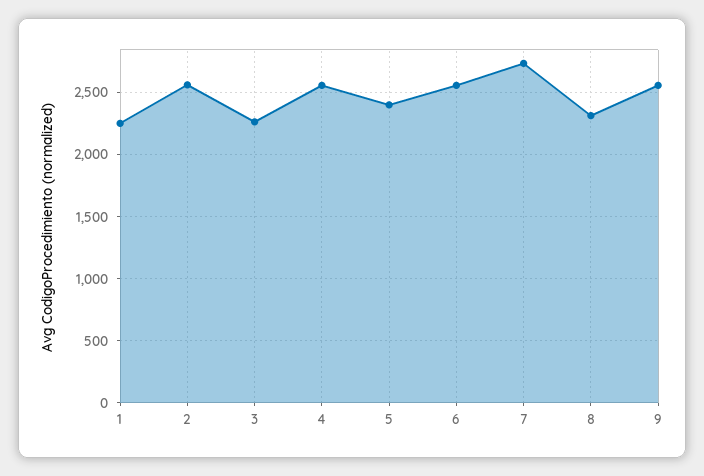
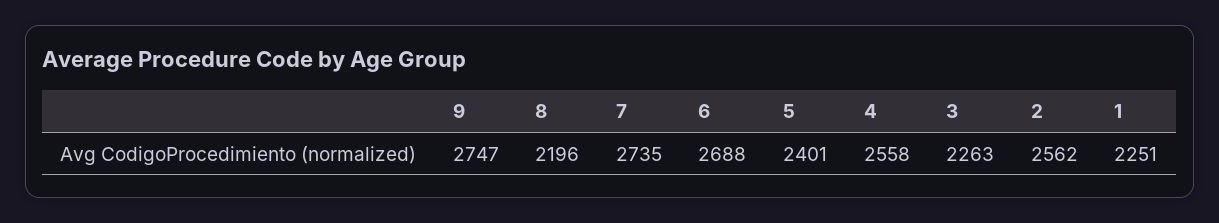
6: 2550 -> 2688
8: 2300 -> 2196
9: 2550 -> 2747

